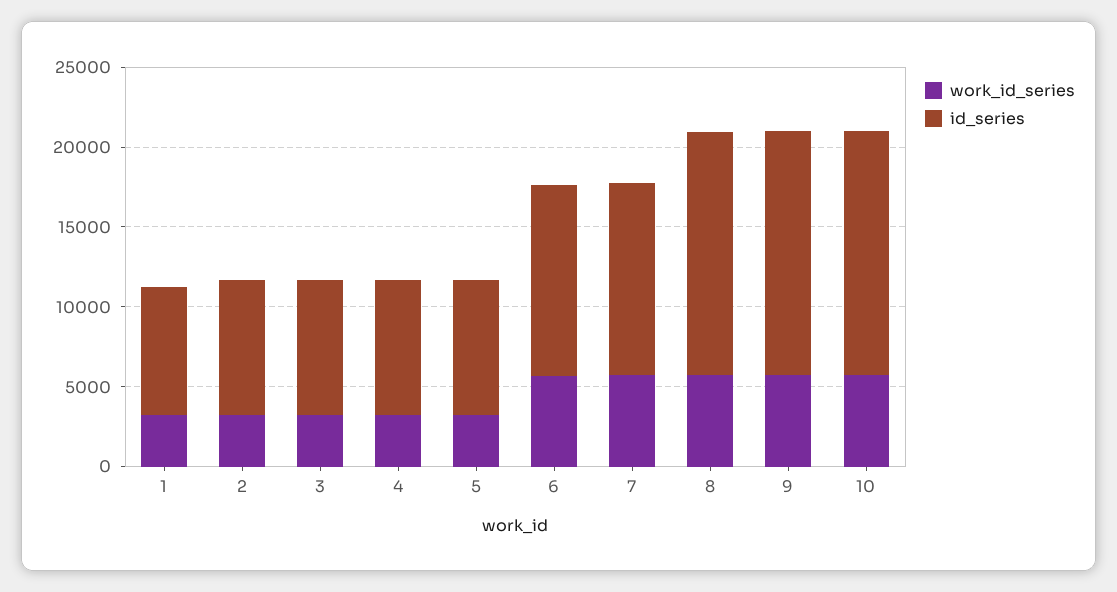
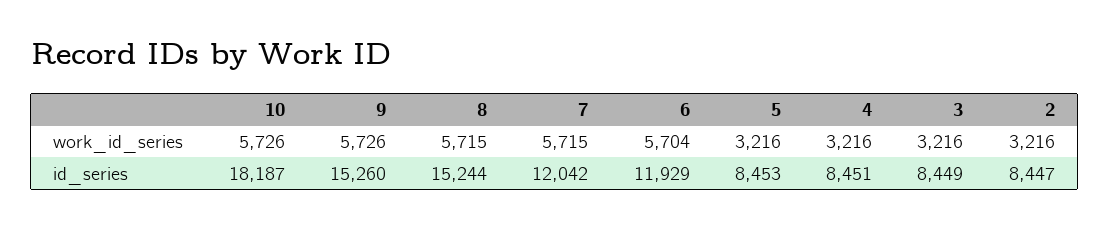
work_id_series, 1: 3000 -> none
id_series, 1: 8000 -> none
id_series, 10: 15000 -> 18187

